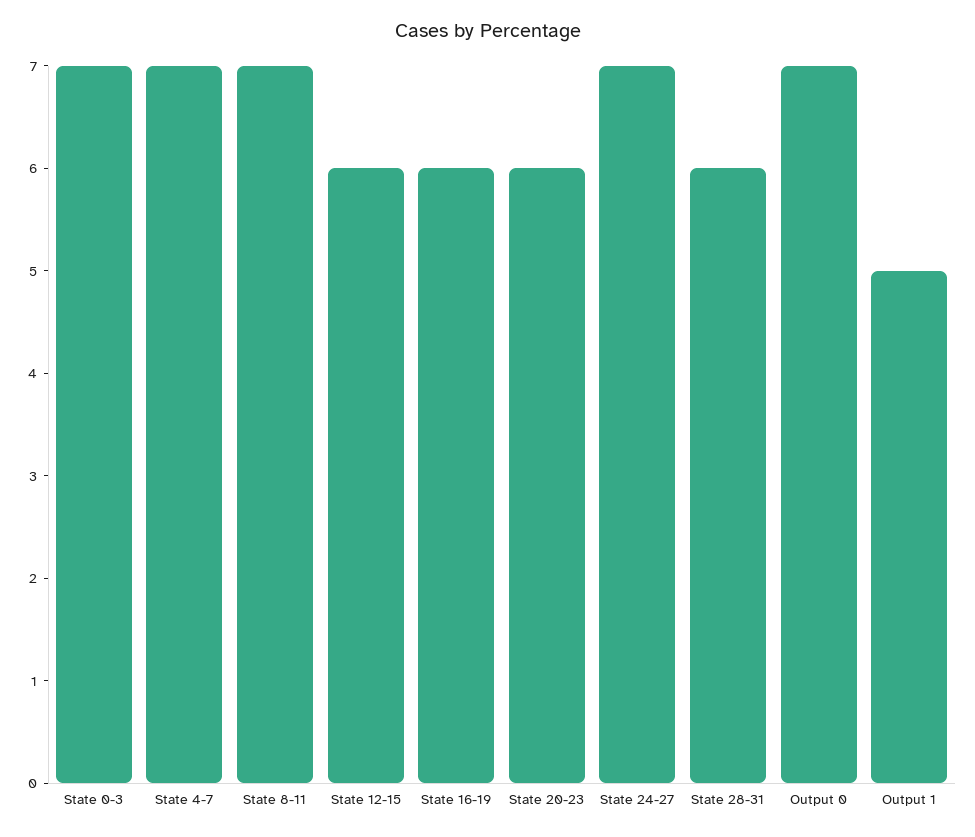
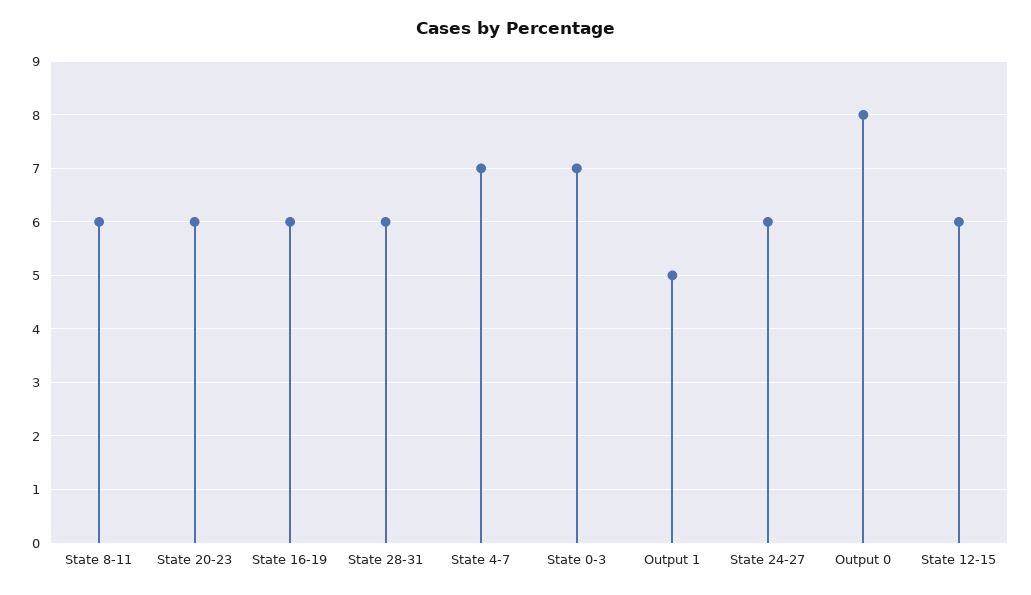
State 8-11: 7 -> 6
State 24-27: 7 -> 6
Output 0: 7 -> 8

